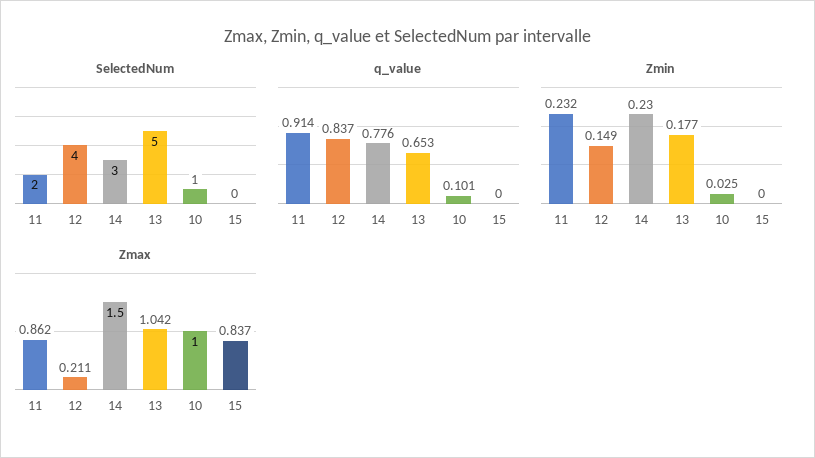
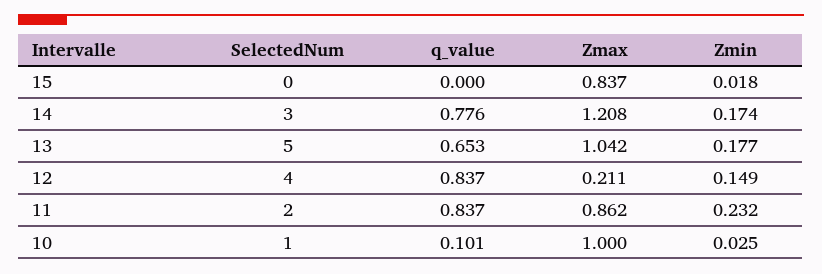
q_value, 11: 0.914 -> 0.837
Zmin, 14: 0.23 -> 0.174
Zmin, 15: 0 -> 0.018
Zmax, 14: 1.5 -> 1.208

